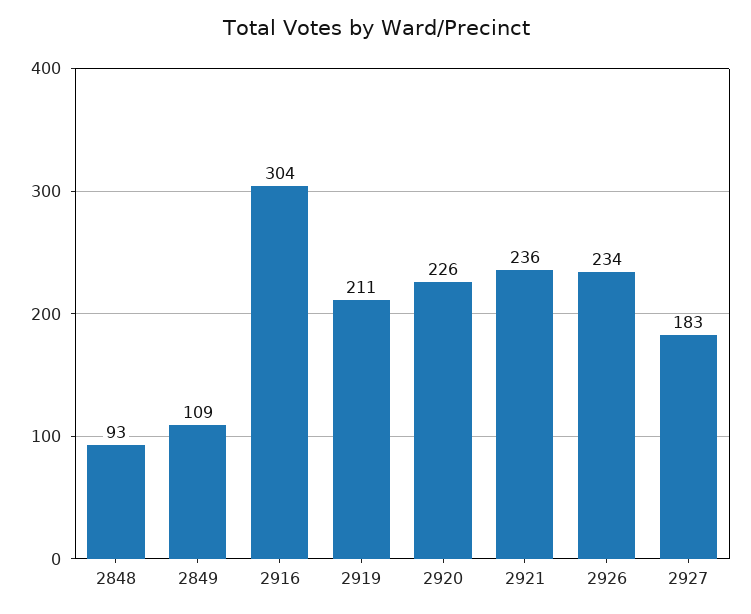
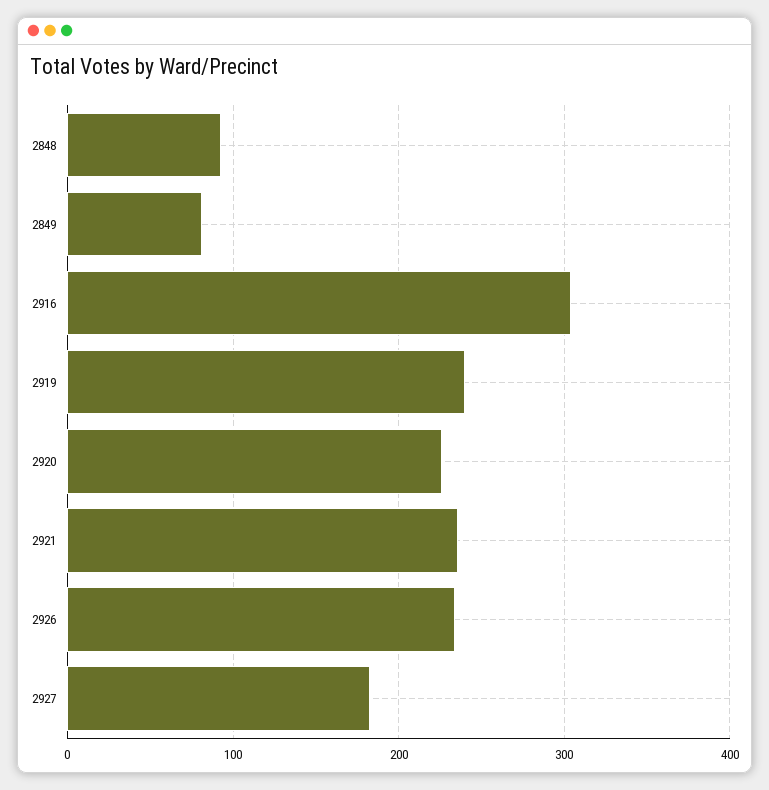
2849: 109 -> 80
2919: 211 -> 240

